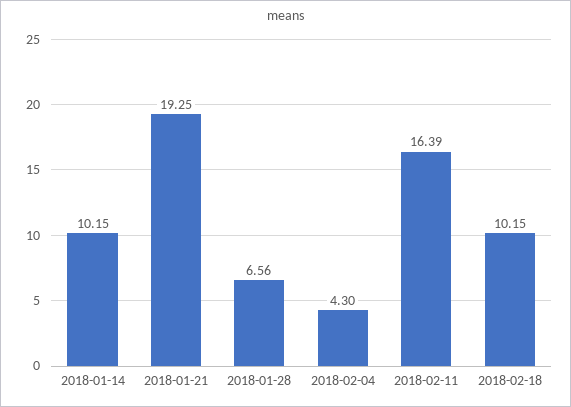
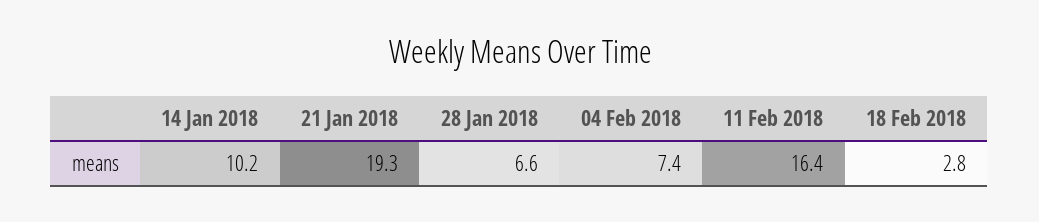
2018-02-04: 4.3 -> 7.4
2018-02-18: 10.15 -> 2.8

